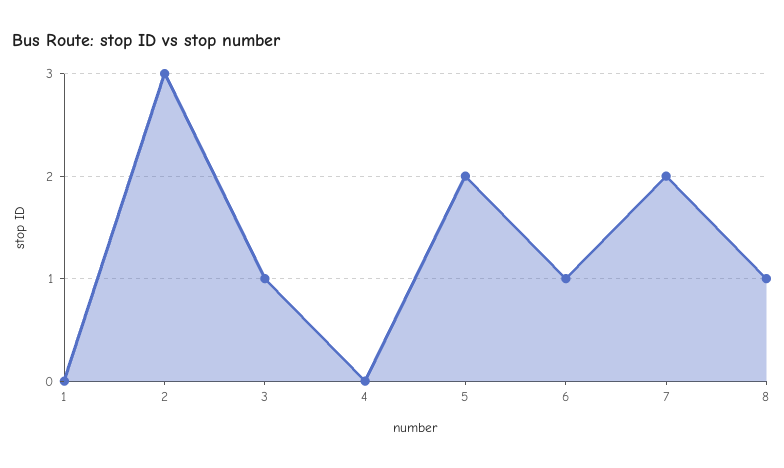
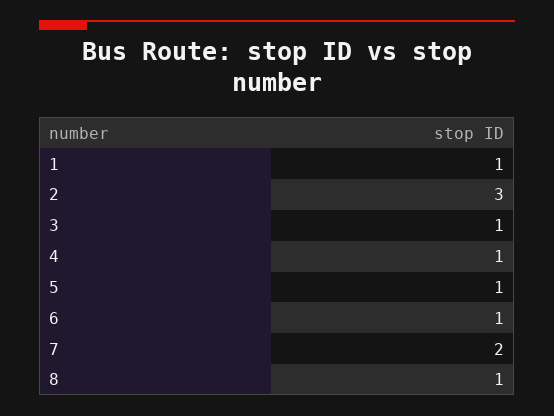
1: 0 -> 1
4: 0 -> 1
5: 2 -> 1

